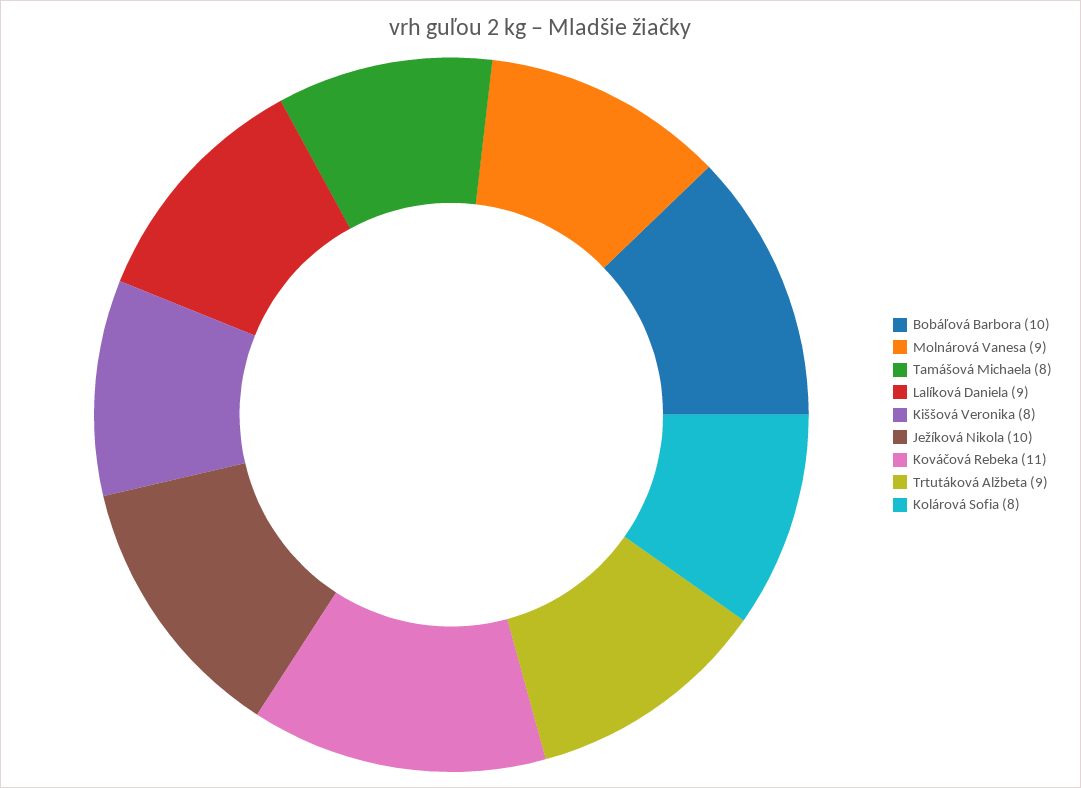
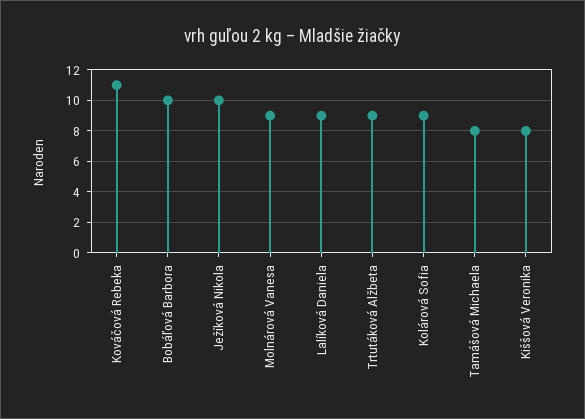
Kolárová Sofia: 8 -> 9

